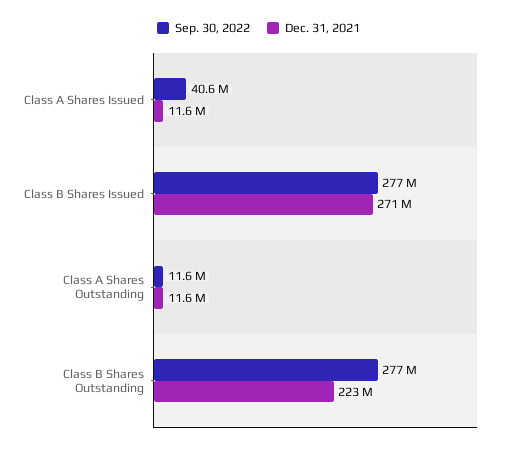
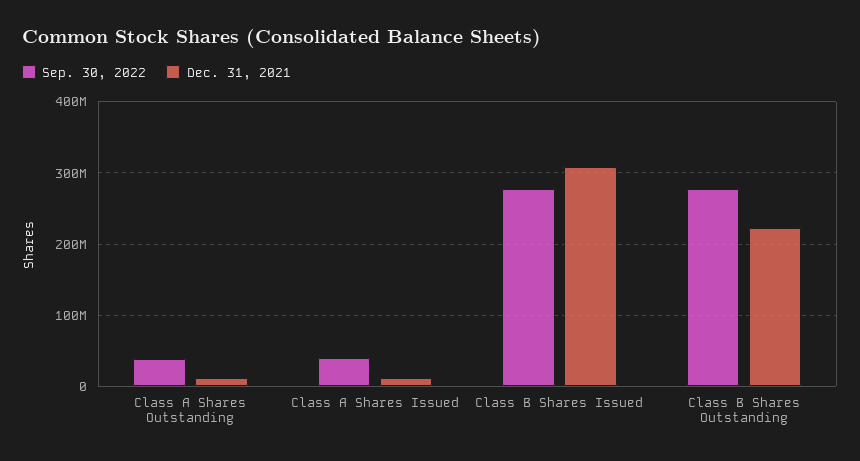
Dec. 31, 2021, Class B Shares Issued: 271000000 -> 310000000
Sep. 30, 2022, Class A Shares Outstanding: 11600000 -> 40000000

